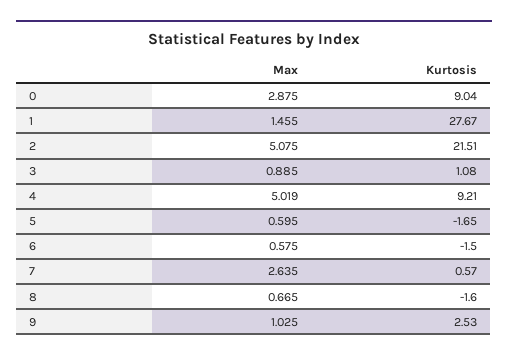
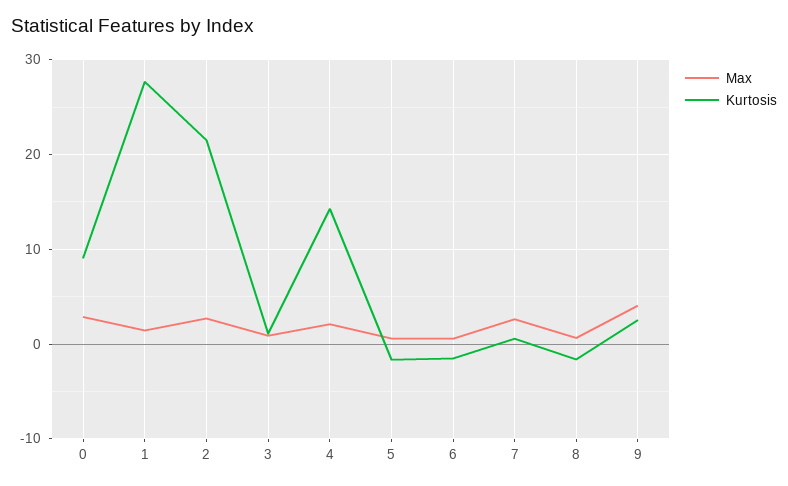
Max, 2: 5.075 -> 3
Max, 4: 5.019 -> 2
Kurtosis, 4: 9.21 -> 14
Max, 9: 1.025 -> 4

